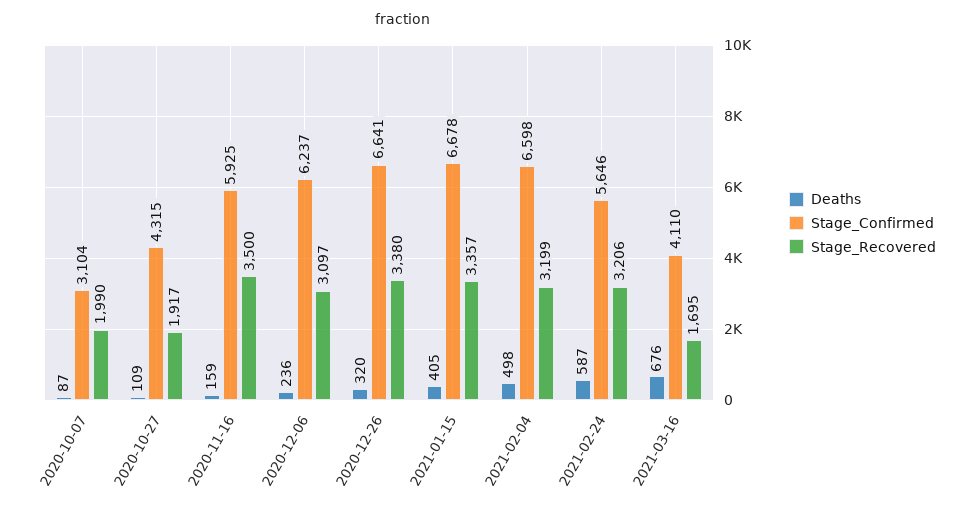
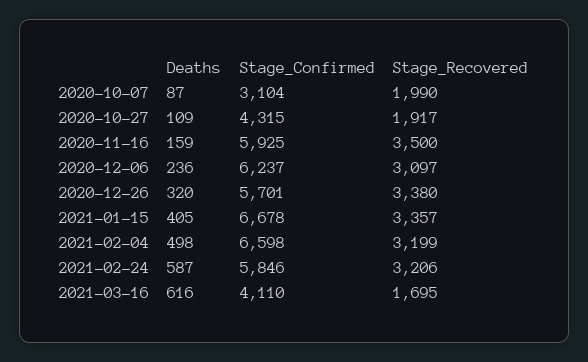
Stage_Confirmed, 2020-12-26: 6641 -> 5701
Stage_Confirmed, 2021-02-24: 5646 -> 5846
Deaths, 2021-03-16: 676 -> 616

